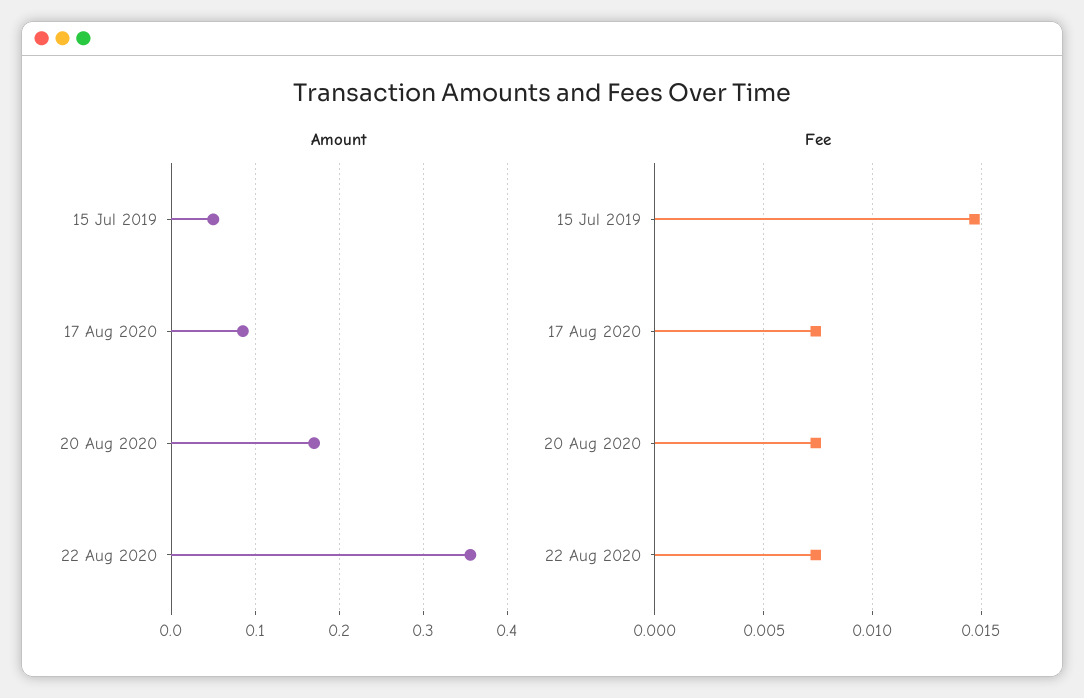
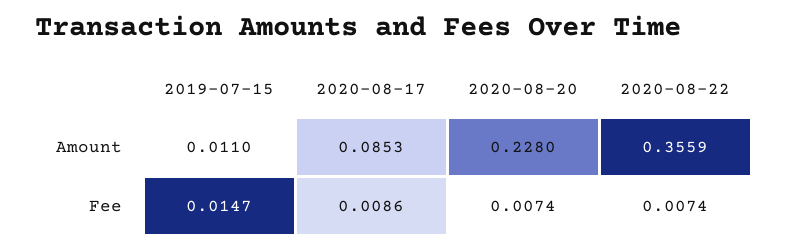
Amount, 15 Jul 2019: 0.05 -> 0.011
Amount, 20 Aug 2020: 0.17 -> 0.228
Fee, 17 Aug 2020: 0.0075 -> 0.0086

